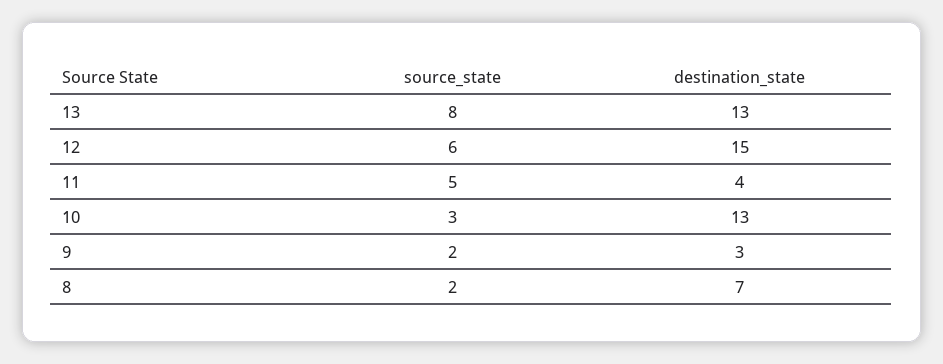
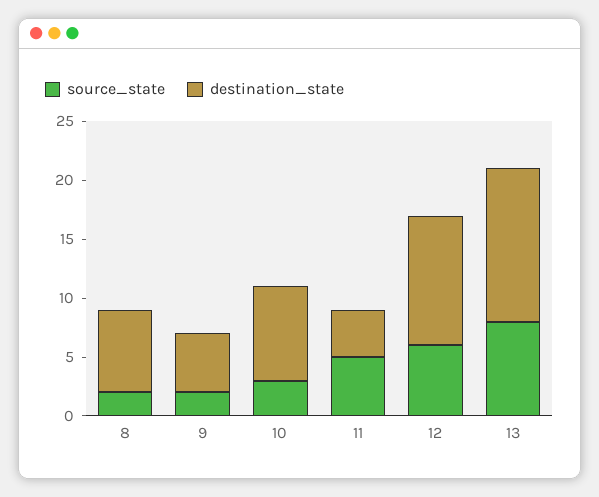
destination_state, 12: 15 -> 11
destination_state, 10: 13 -> 8
destination_state, 9: 3 -> 5

